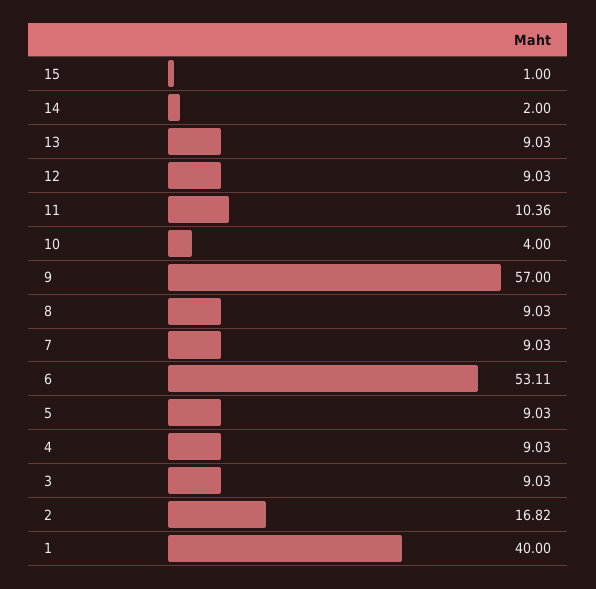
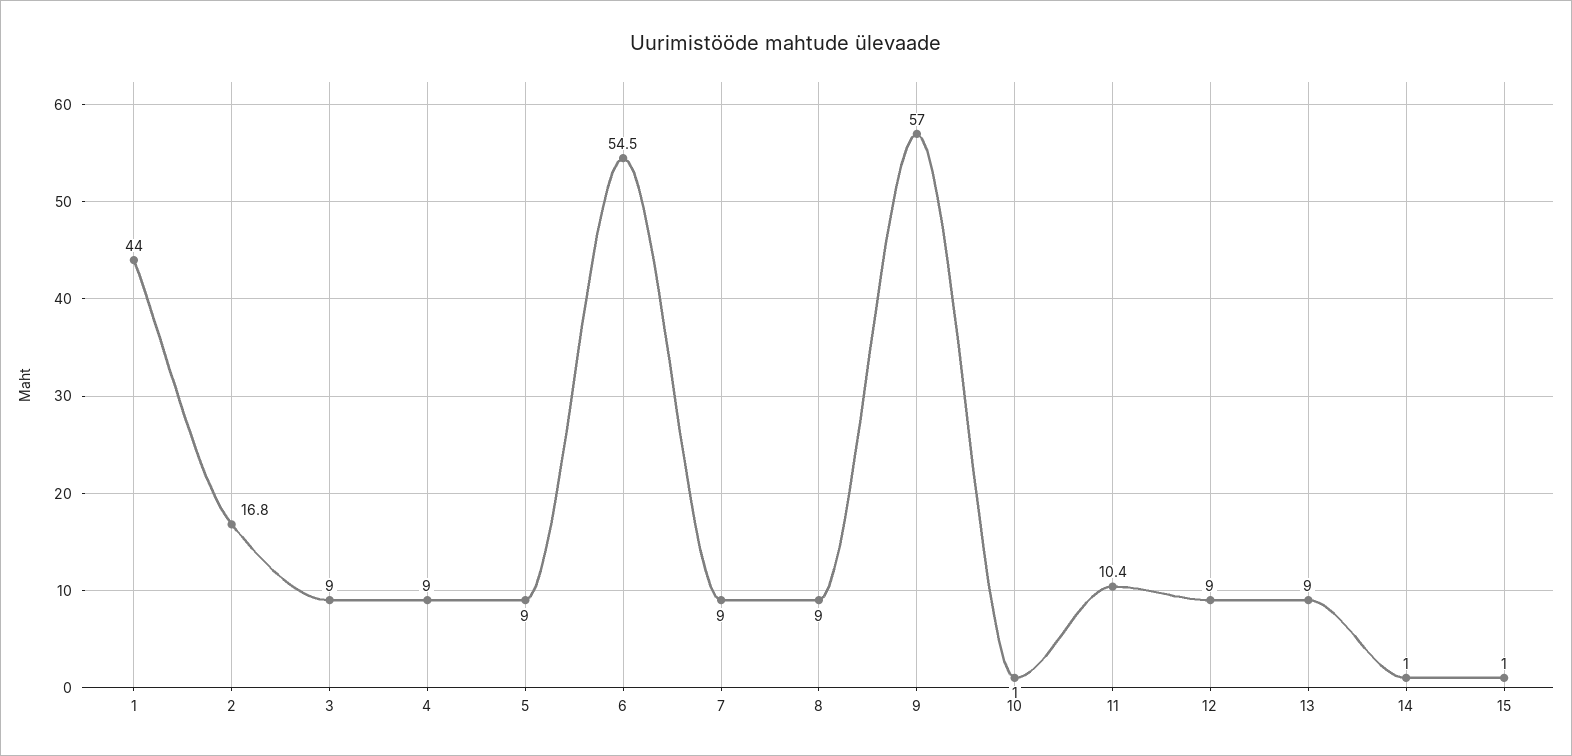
14: 2 -> 1
10: 4 -> 1
6: 53.11 -> 54.5
1: 40 -> 44

